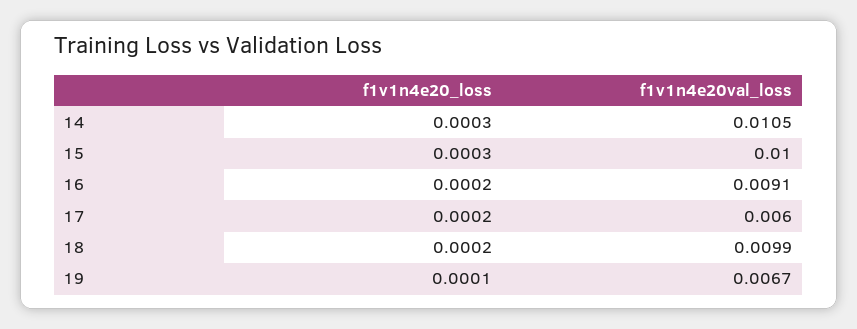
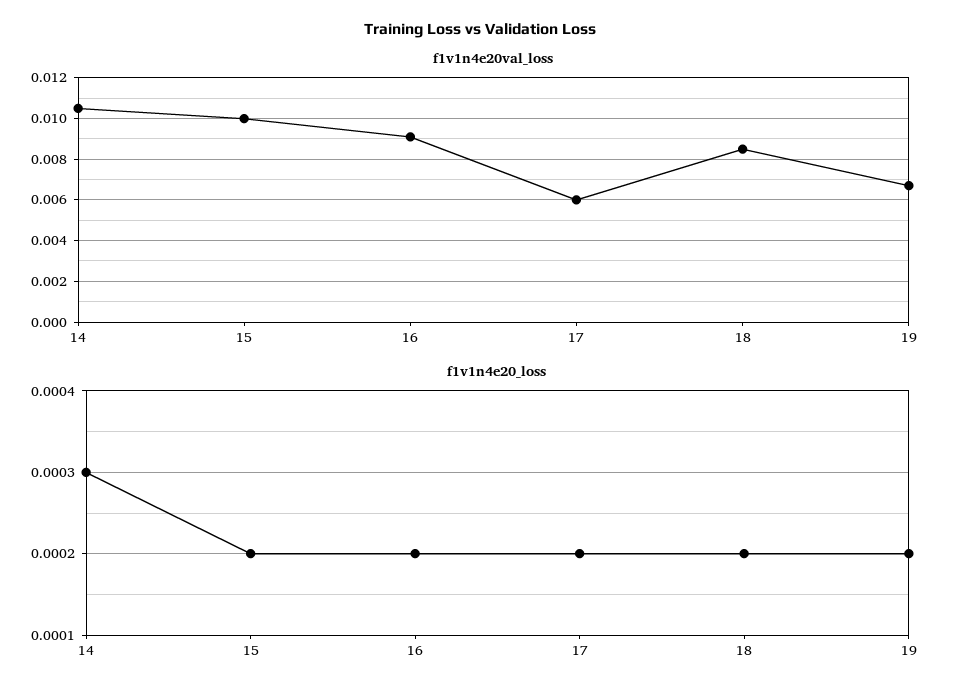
f1v1n4e20_loss, 15: 0.0003 -> 0.0002
f1v1n4e20val_loss, 18: 0.0099 -> 0.0085
f1v1n4e20_loss, 19: 0.0001 -> 0.0002

